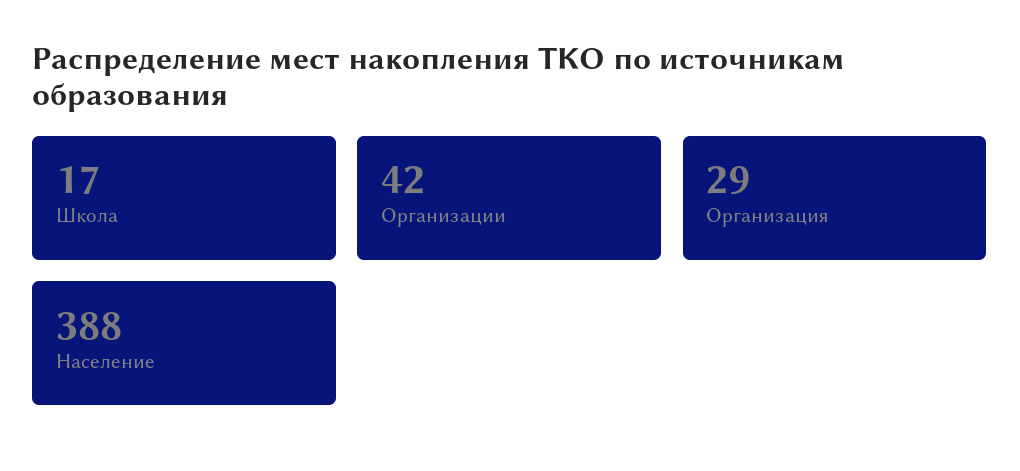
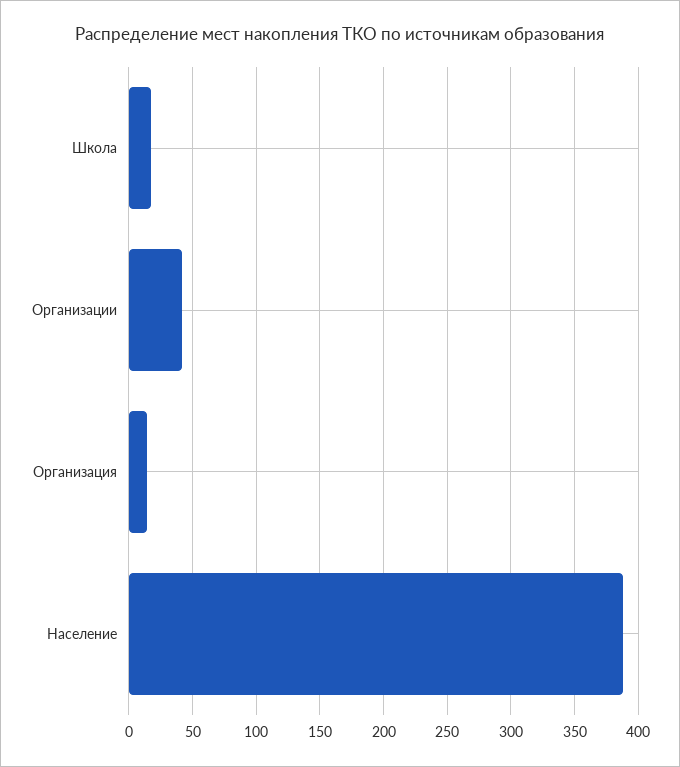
Организация: 29 -> 15

